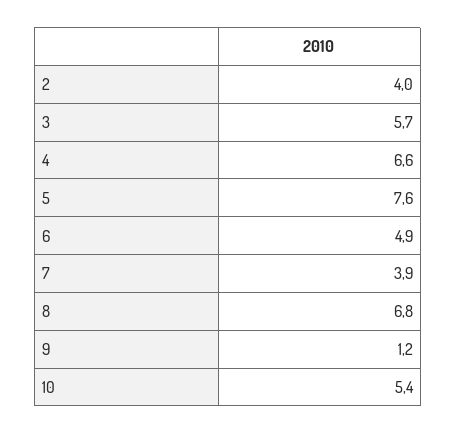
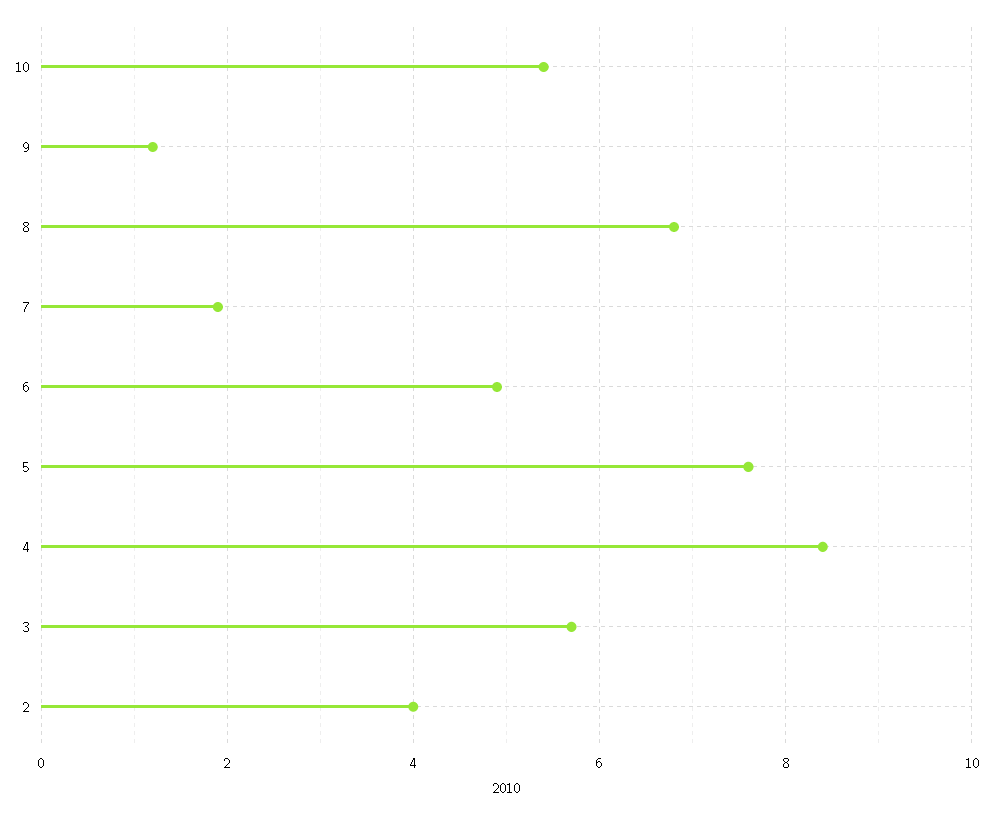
4: 6.6 -> 8.5
7: 3.9 -> 2

